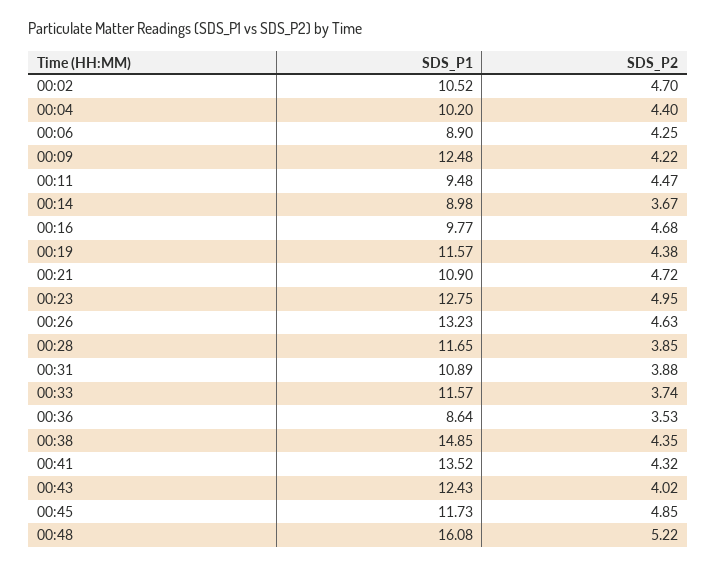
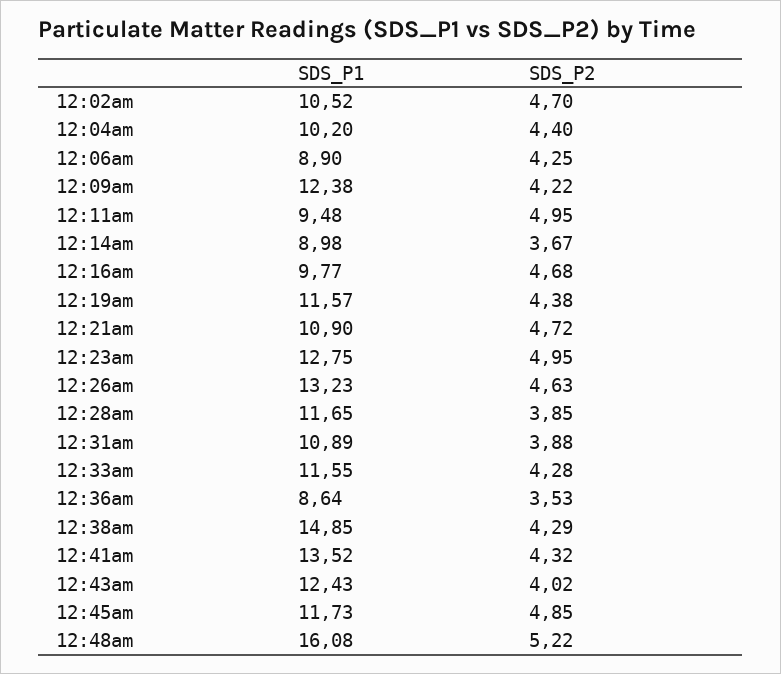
SDS_P1, 00:09: 12.48 -> 12.38
SDS_P2, 00:11: 4.47 -> 4.95
SDS_P1, 00:33: 11.57 -> 11.55
SDS_P2, 00:33: 3.74 -> 4.28
SDS_P2, 00:38: 4.35 -> 4.29

